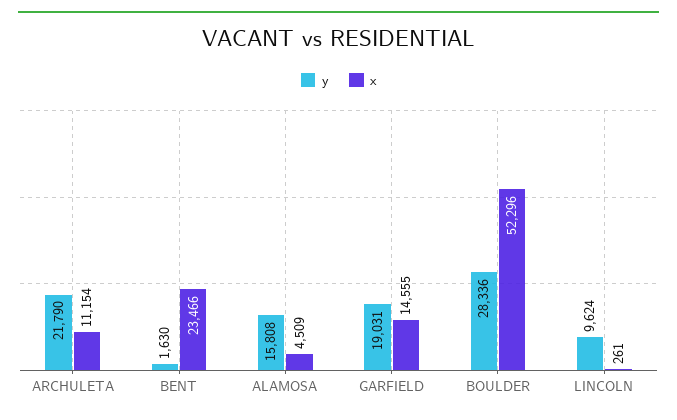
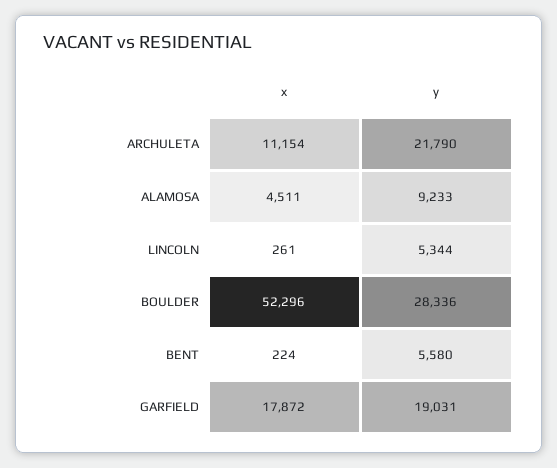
y, BENT: 1630 -> 5580
x, BENT: 23466 -> 224
y, ALAMOSA: 15808 -> 9233
x, ALAMOSA: 4509 -> 4511
x, GARFIELD: 14555 -> 17872
y, LINCOLN: 9624 -> 5344

